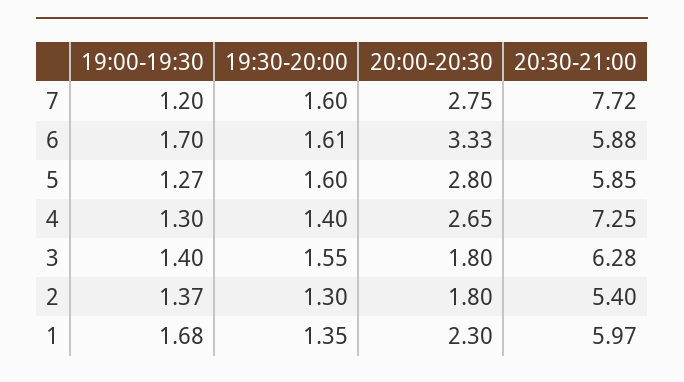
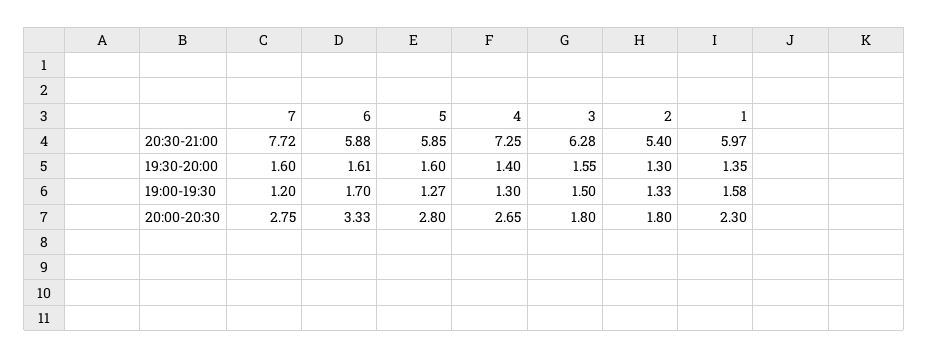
19:00-19:30, 3: 1.4 -> 1.5
19:00-19:30, 2: 1.37 -> 1.33
19:00-19:30, 1: 1.68 -> 1.58

